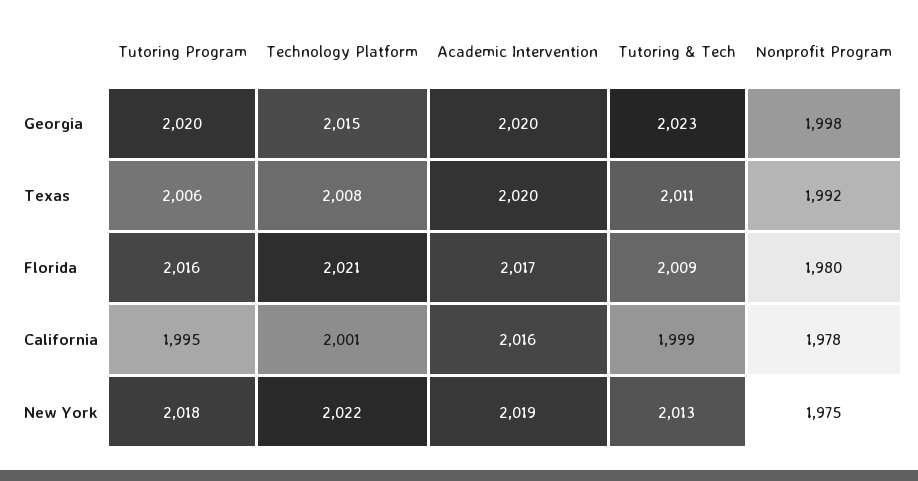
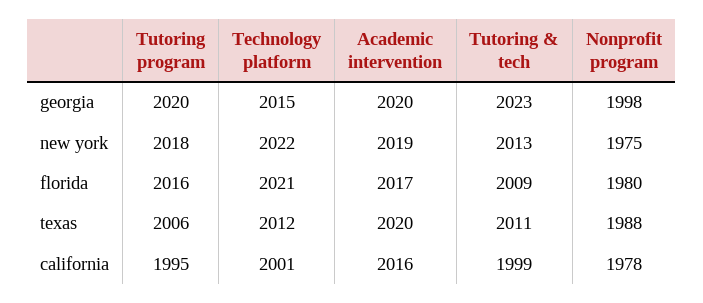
Technology Platform, Texas: 2008 -> 2012
Nonprofit Program, Texas: 1992 -> 1988

